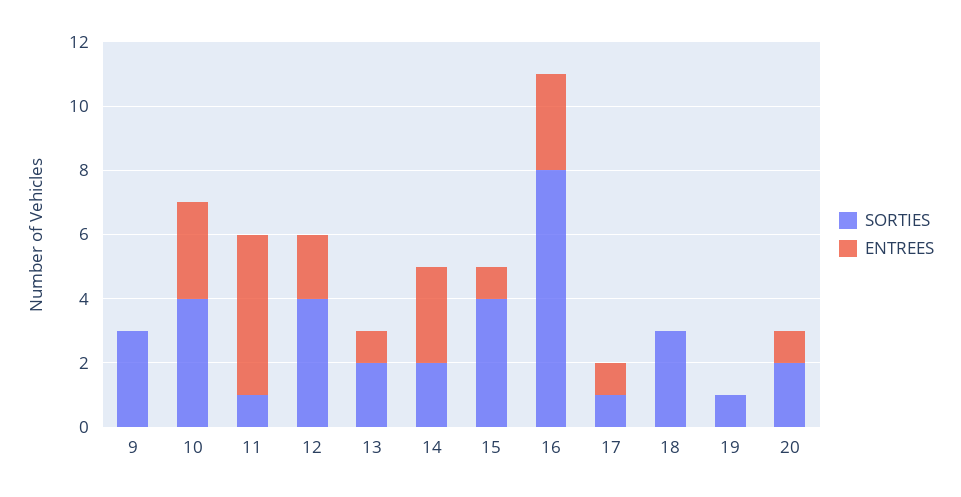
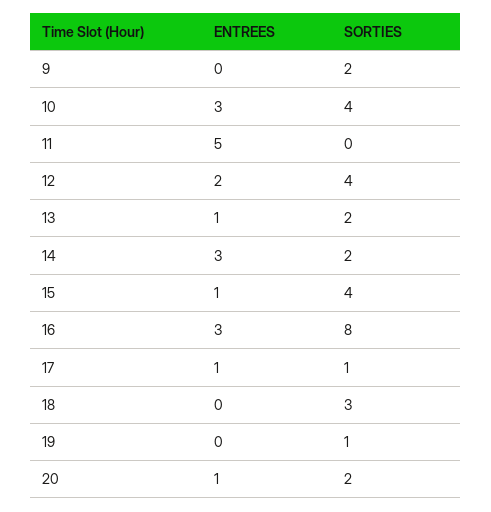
SORTIES, 9: 3 -> 2
SORTIES, 11: 1 -> 0

